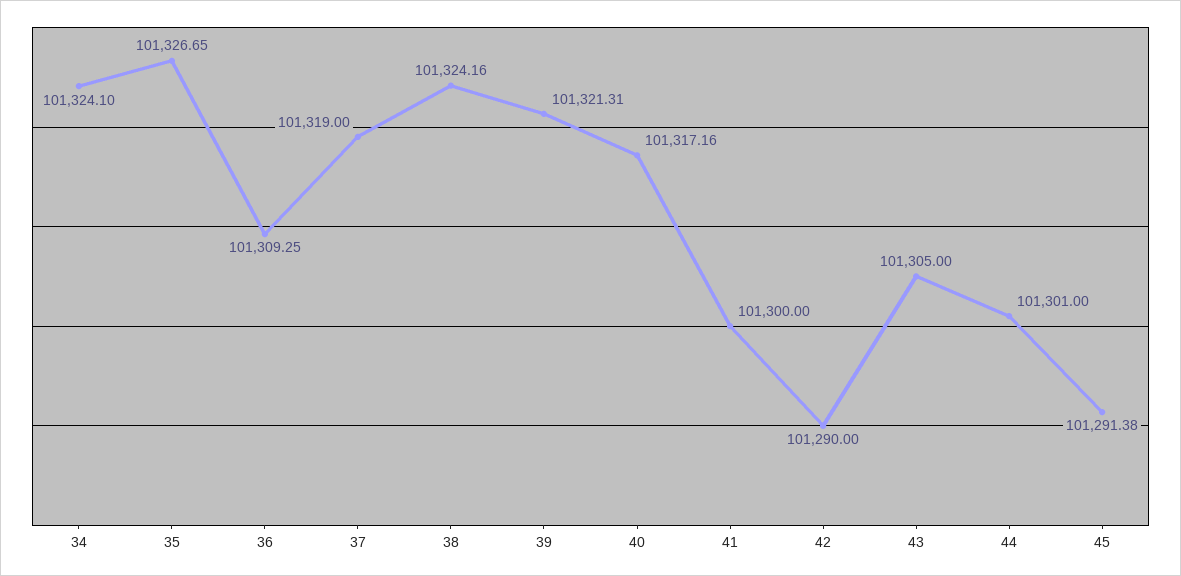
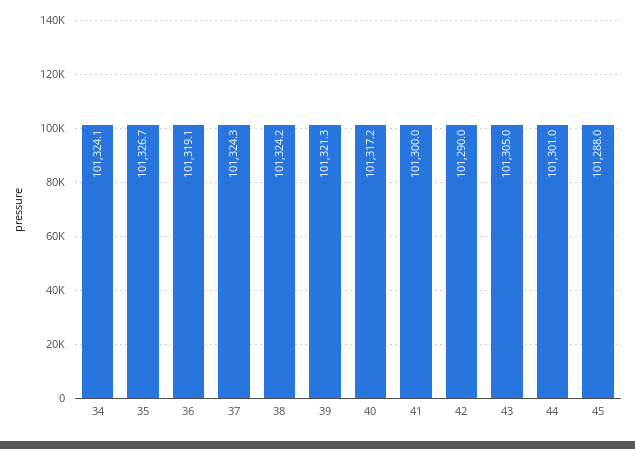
36: 101309.25 -> 101319.1
37: 101319 -> 101324.3
45: 101291.38 -> 101288

